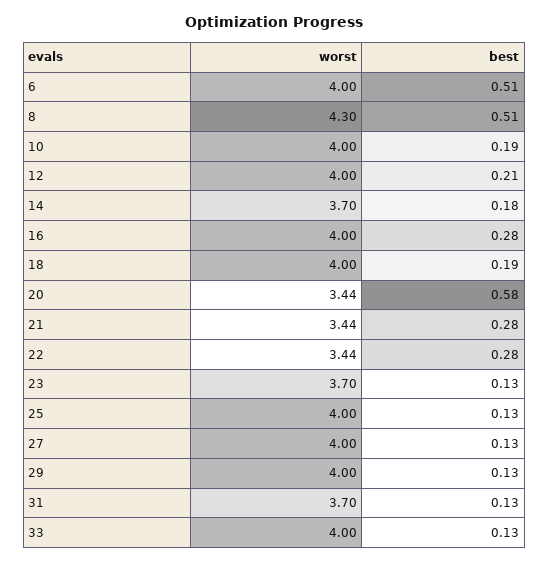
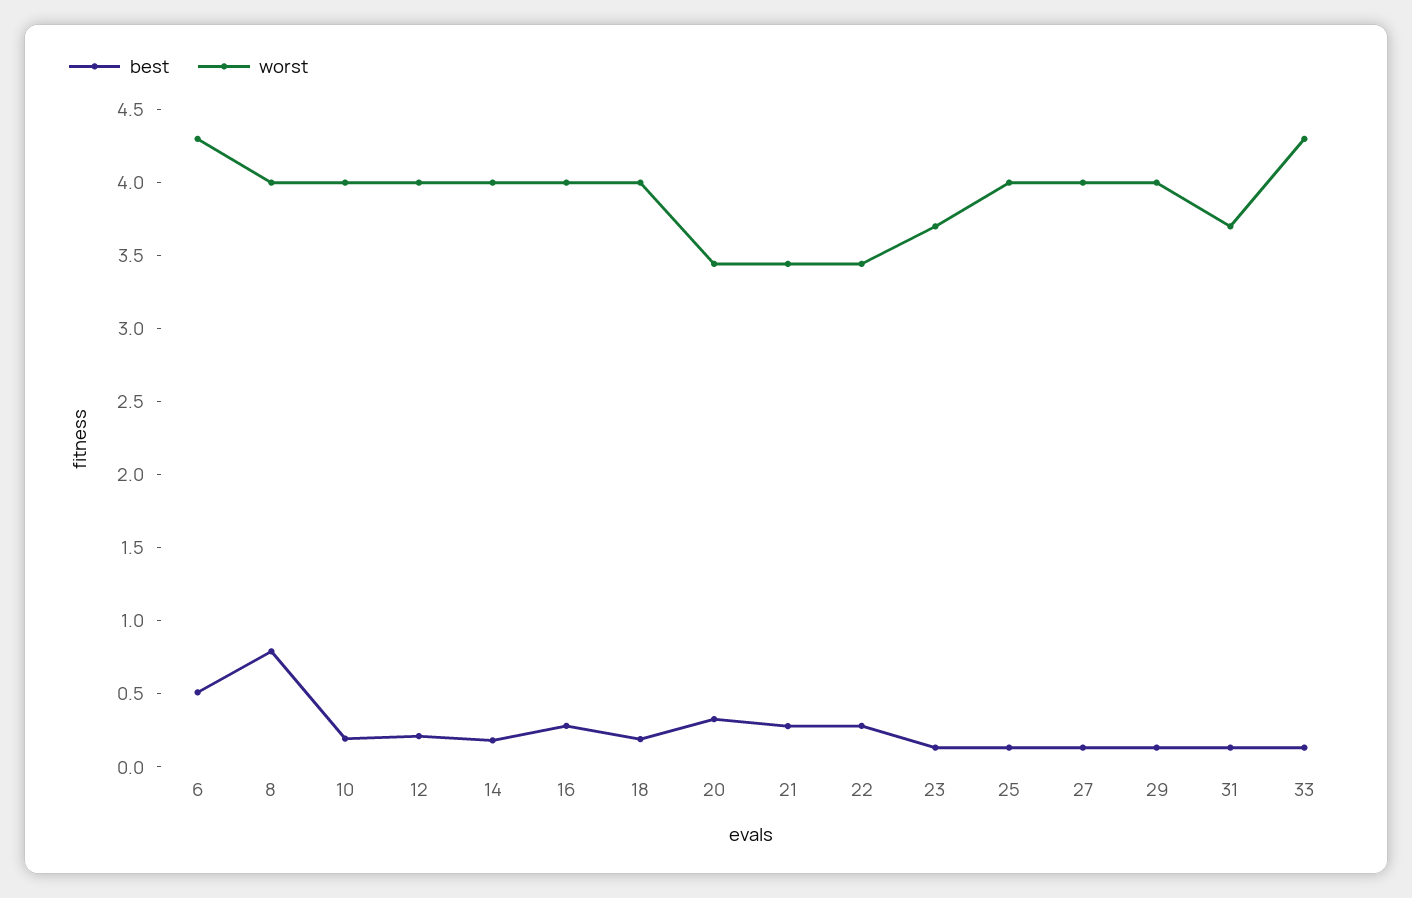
worst, 6: 4 -> 4.3
worst, 8: 4.3 -> 4
best, 8: 0.51 -> 0.8
worst, 14: 3.7 -> 4
best, 20: 0.58 -> 0.3
worst, 33: 4 -> 4.3

